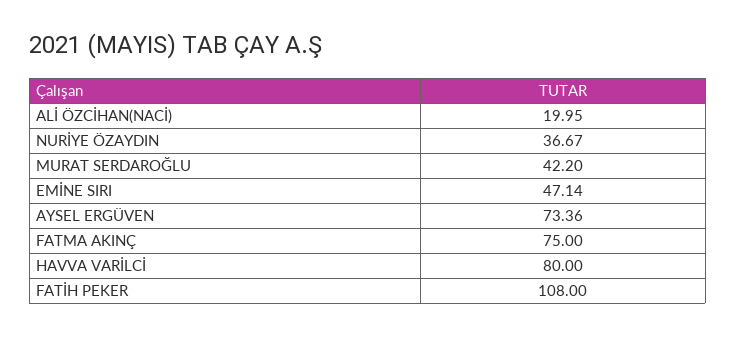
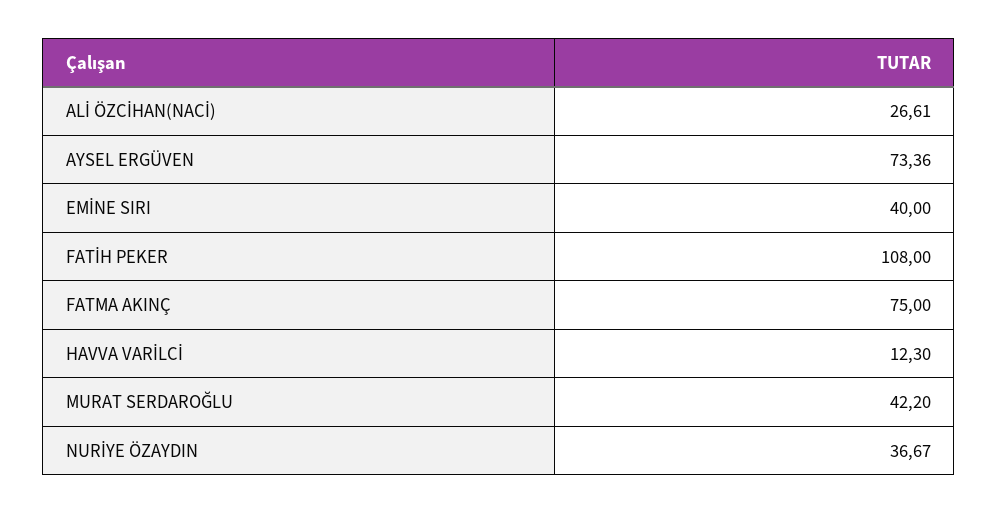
ALİ ÖZCİHAN(NACİ): 19.95 -> 26.61
EMİNE SIRI: 47.14 -> 40
HAVVA VARİLCİ: 80 -> 12.3

